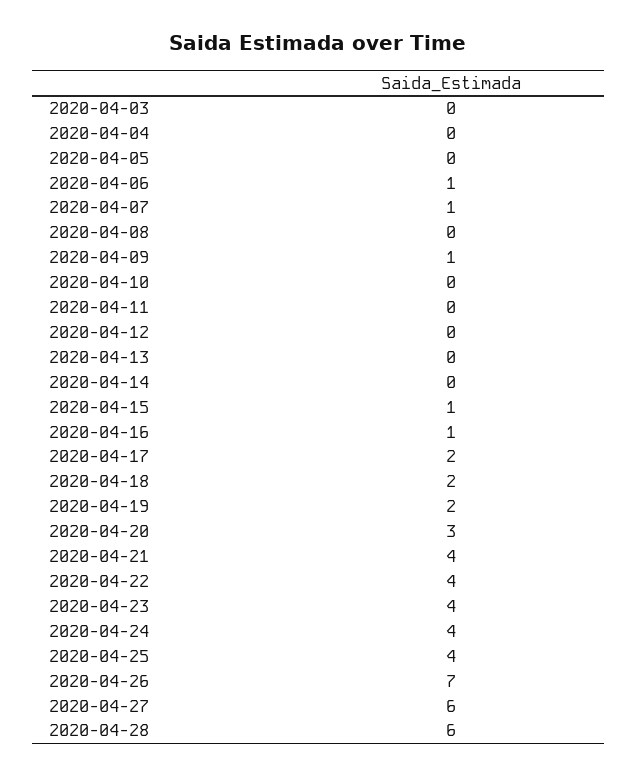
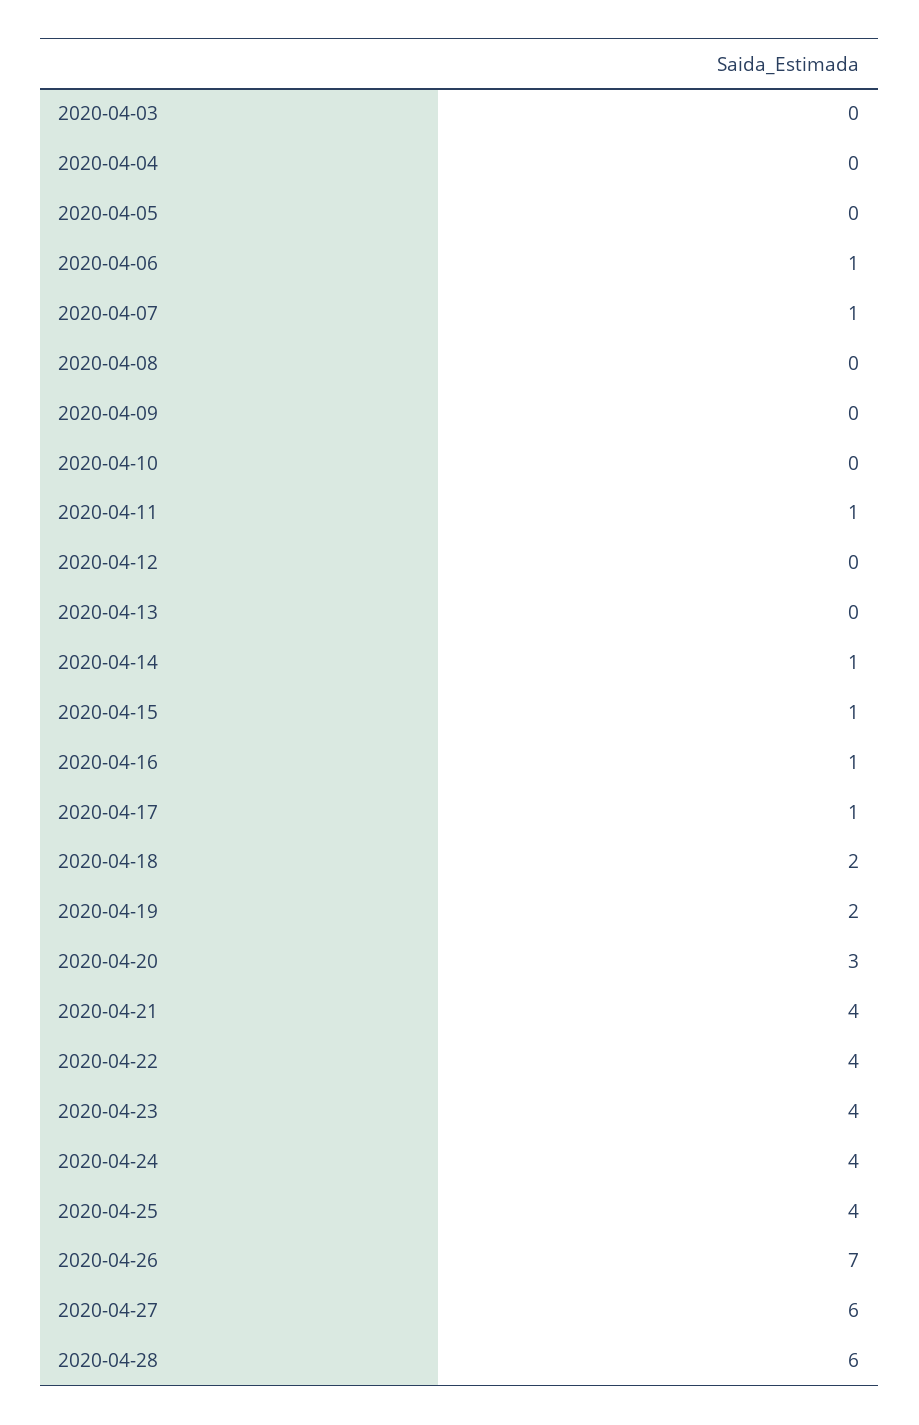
2020-04-09: 1 -> 0
2020-04-11: 0 -> 1
2020-04-14: 0 -> 1
2020-04-17: 2 -> 1

